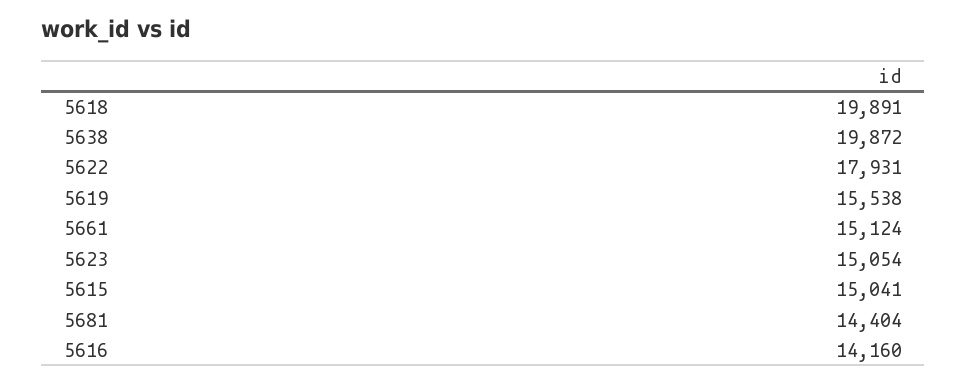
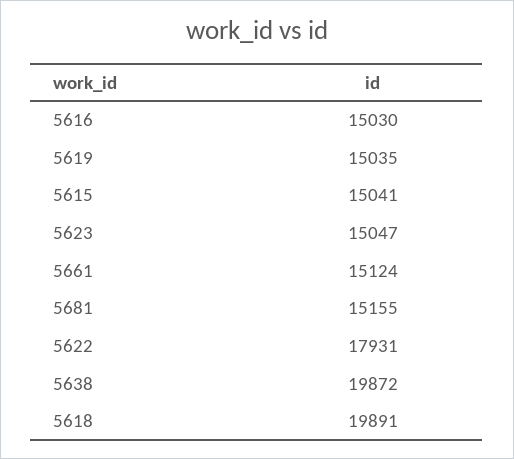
5619: 15538 -> 15035
5623: 15054 -> 15047
5681: 14404 -> 15155
5616: 14160 -> 15030

